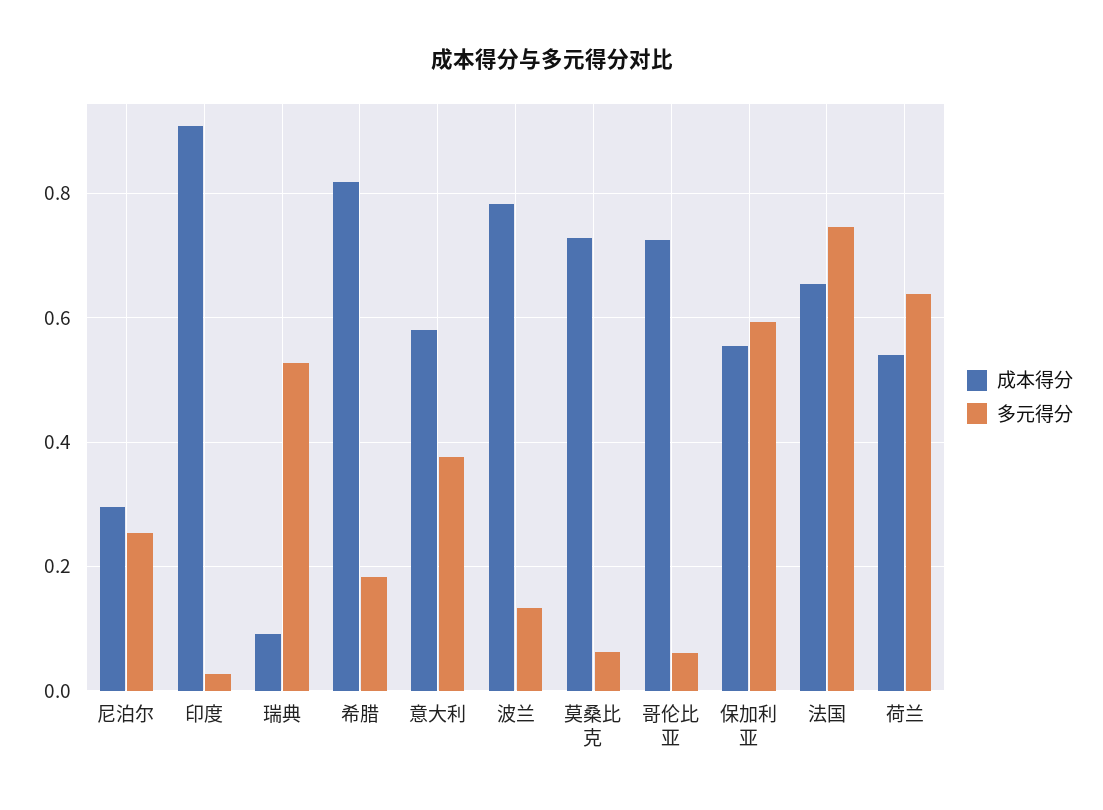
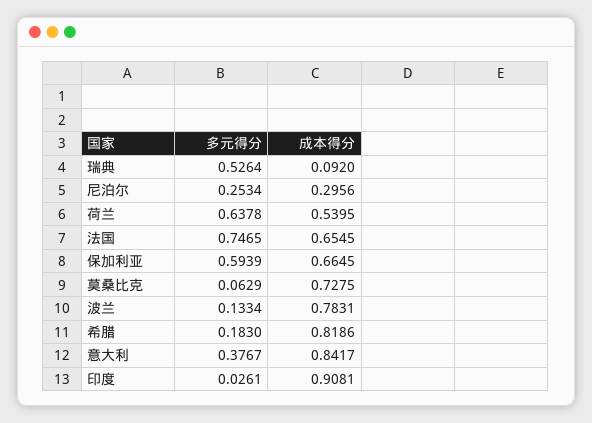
成本得分, 意大利: 0.58 -> 0.8417
成本得分, 哥伦比亚: 0.72 -> none
多元得分, 哥伦比亚: 0.06 -> none
成本得分, 保加利亚: 0.56 -> 0.6645

